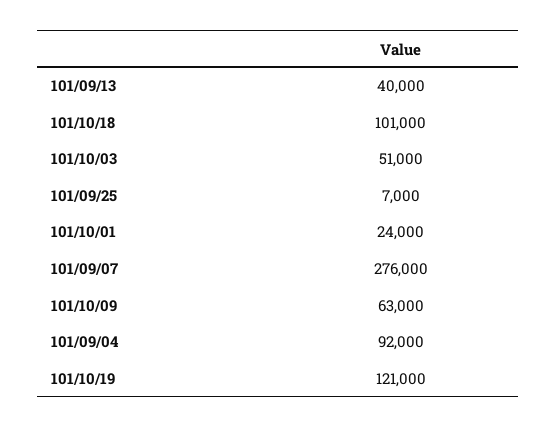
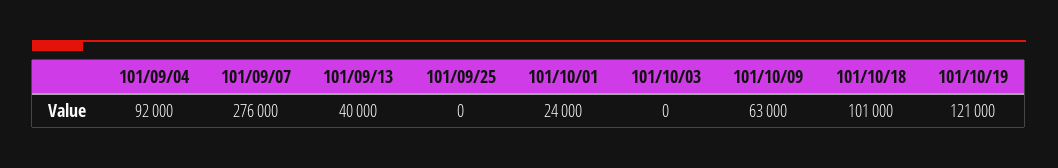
101/10/03: 51000 -> 0
101/09/25: 7000 -> 0

